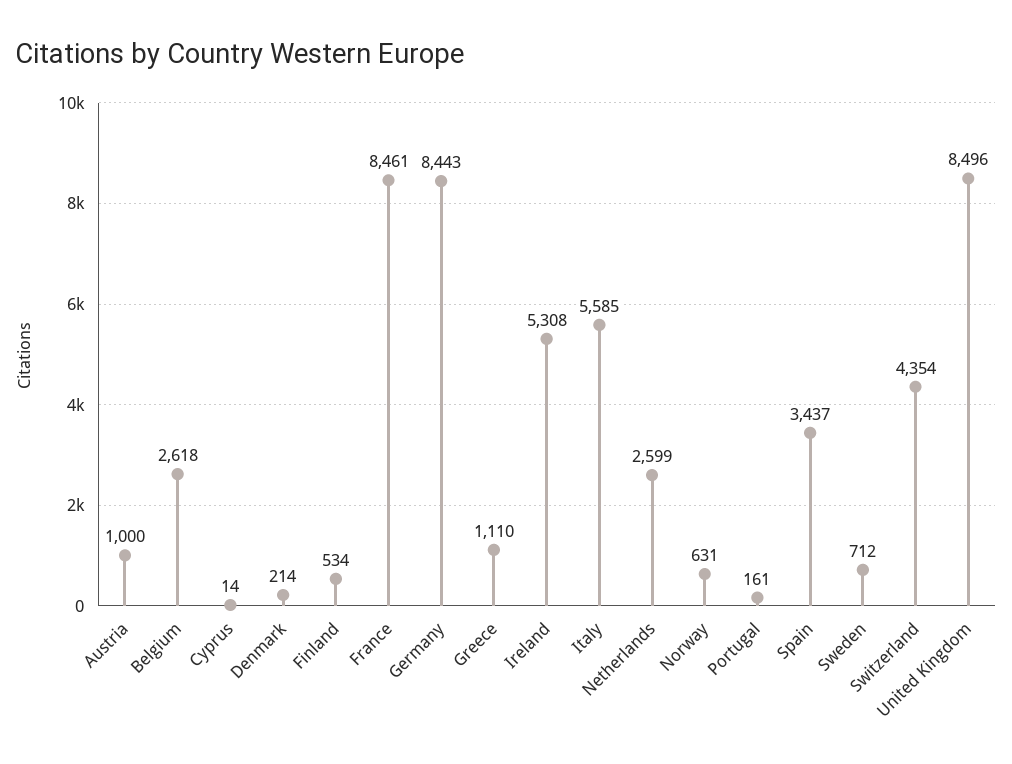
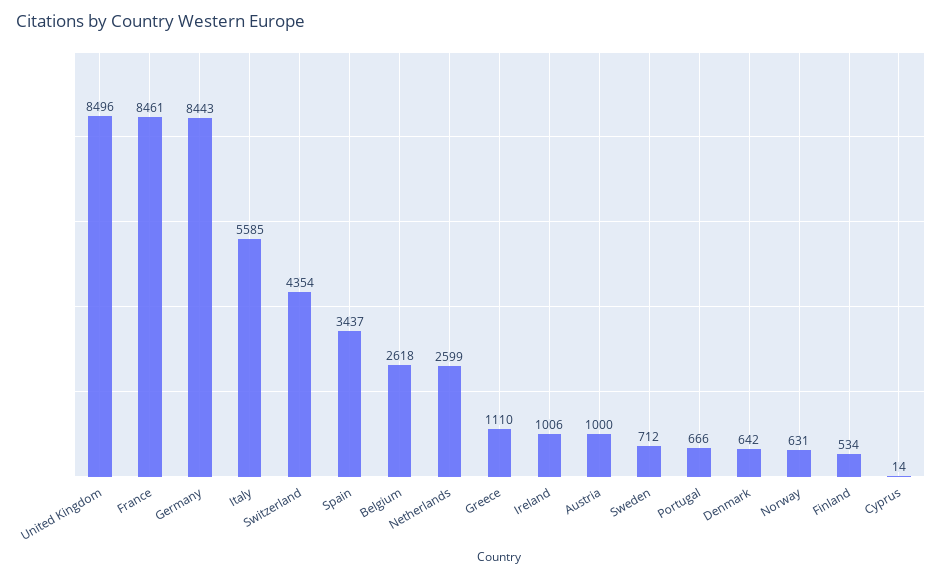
Denmark: 214 -> 642
Ireland: 5308 -> 1006
Portugal: 161 -> 666

